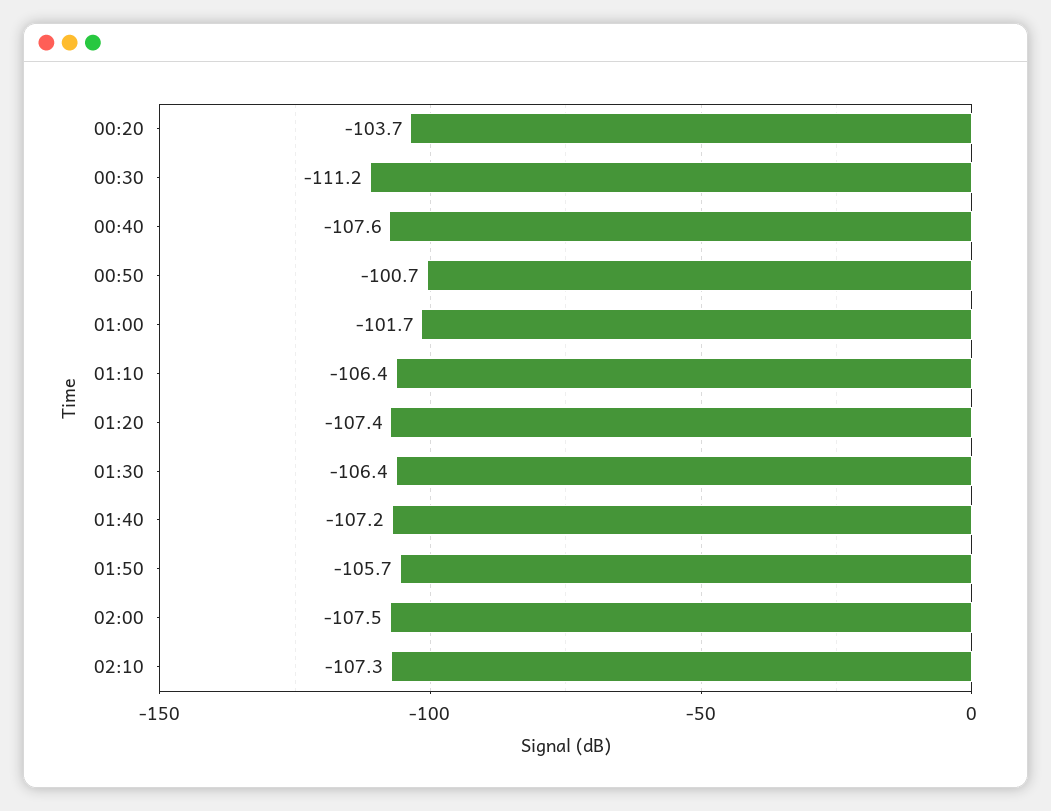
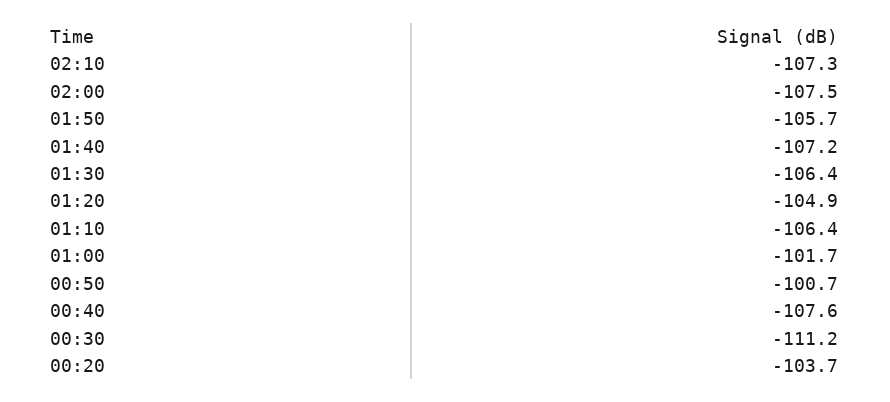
01:20: -107.4 -> -104.9

